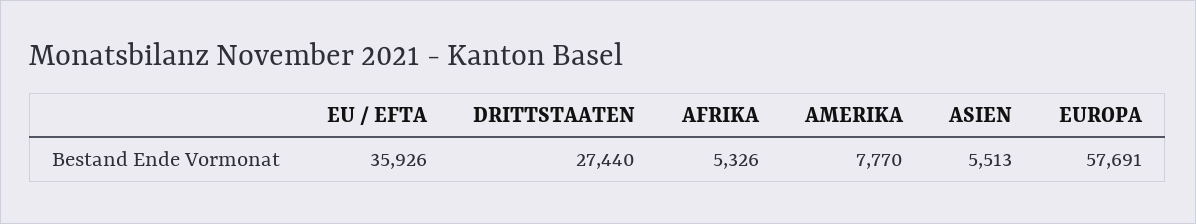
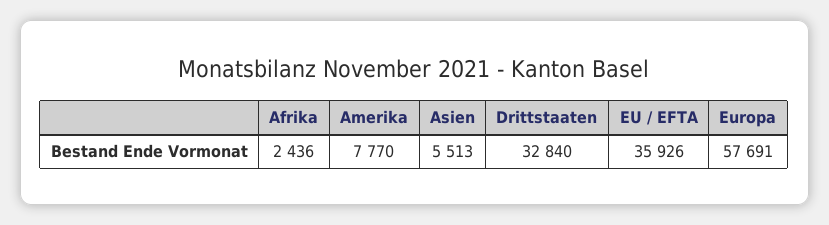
DRITTSTAATEN: 27440 -> 32840
AFRIKA: 5326 -> 2436

